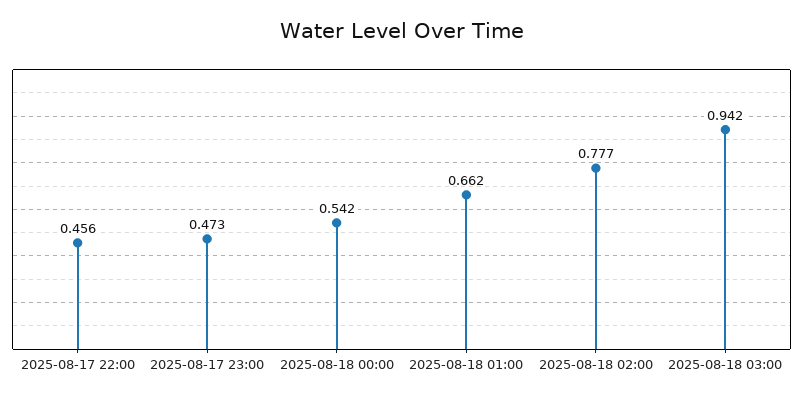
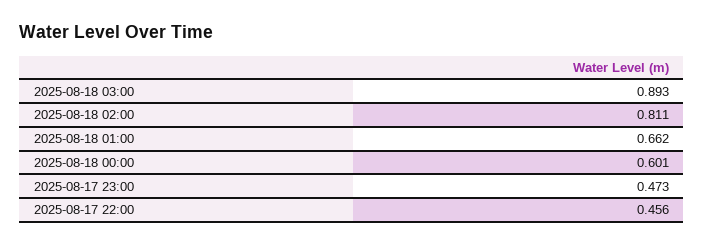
2025-08-18 00:00: 0.542 -> 0.601
2025-08-18 02:00: 0.777 -> 0.811
2025-08-18 03:00: 0.942 -> 0.893

